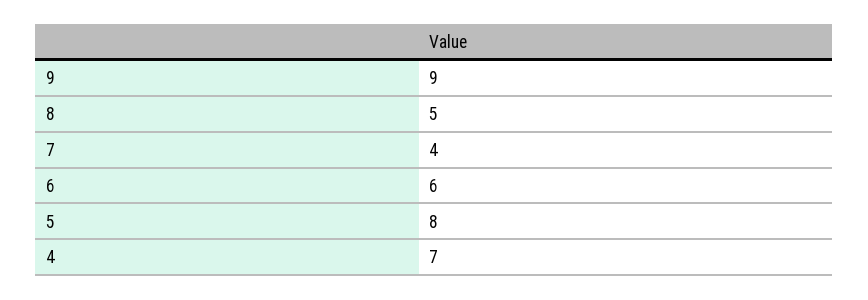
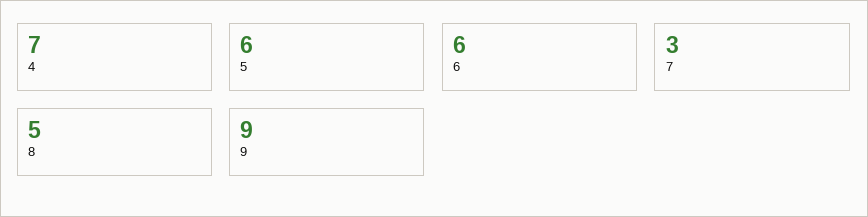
7: 4 -> 3
5: 8 -> 6

